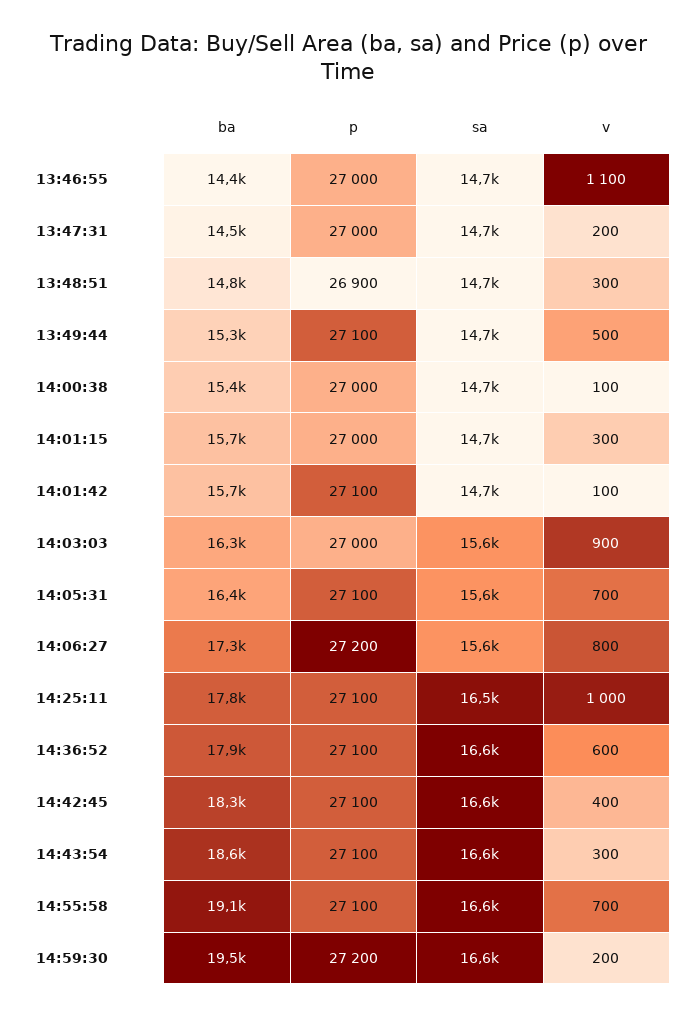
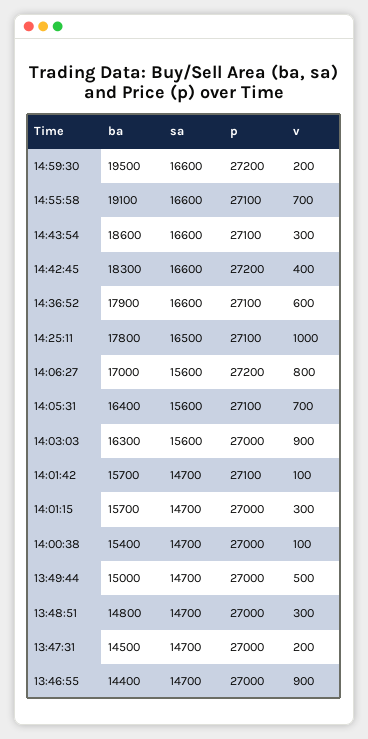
v, 13:46:55: 1100 -> 900
p, 13:48:51: 26900 -> 27000
ba, 13:49:44: 15300 -> 15000
p, 13:49:44: 27100 -> 27000
ba, 14:06:27: 17300 -> 17000
p, 14:42:45: 27100 -> 27200

